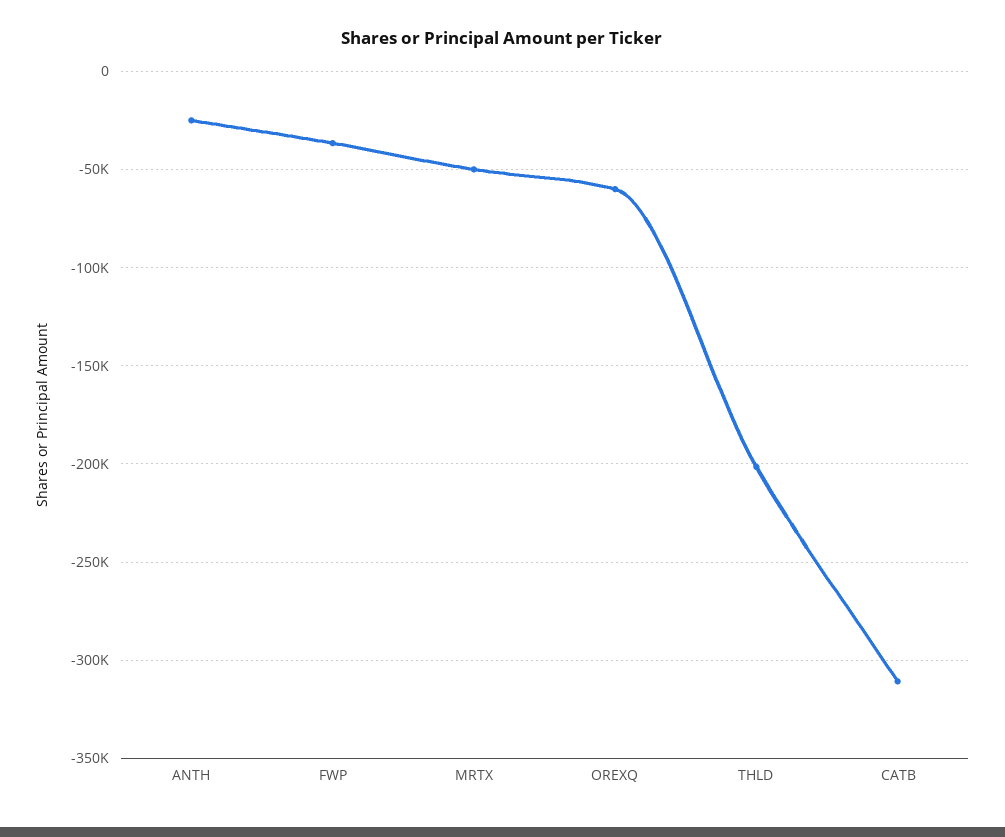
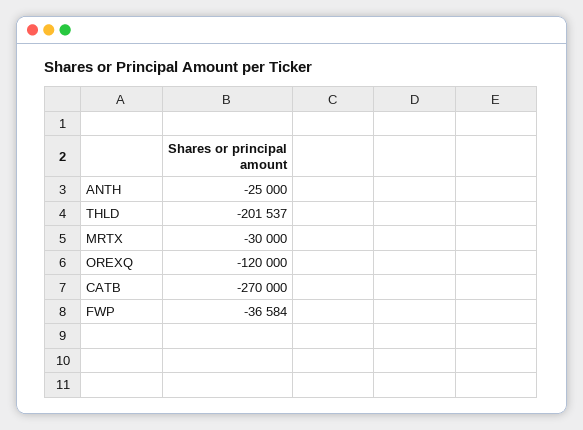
MRTX: -50000 -> -30000
OREXQ: -60000 -> -120000
CATB: -310000 -> -270000

